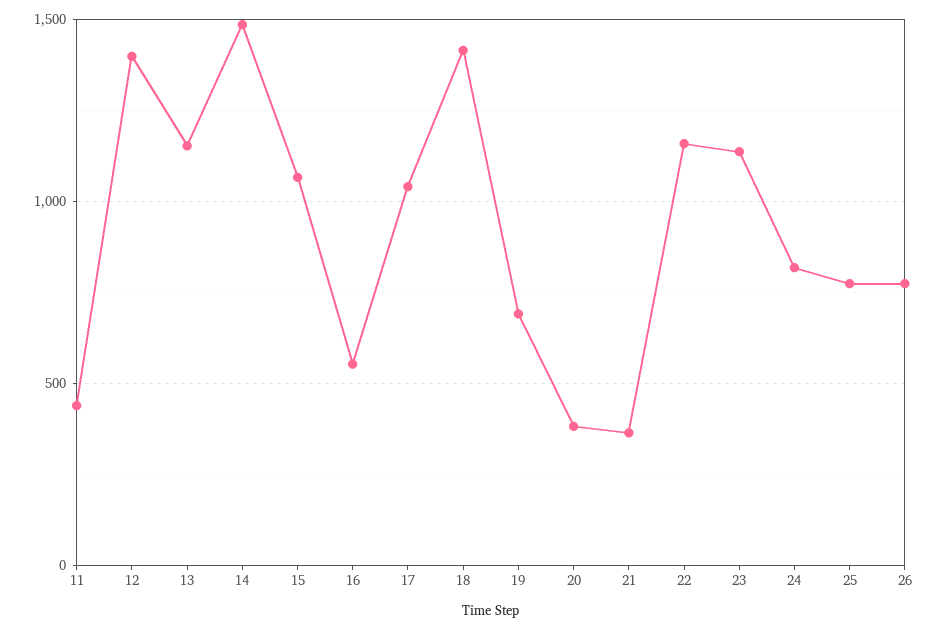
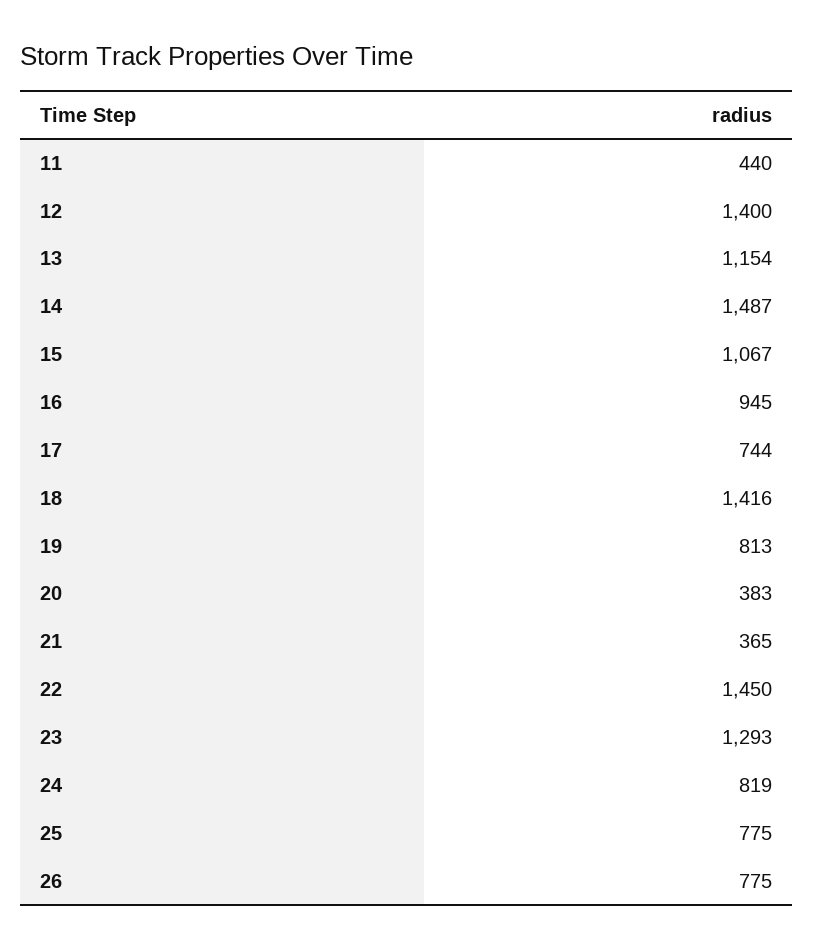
16: 550 -> 945
17: 1050 -> 744
19: 700 -> 813
22: 1150 -> 1450
23: 1150 -> 1293

